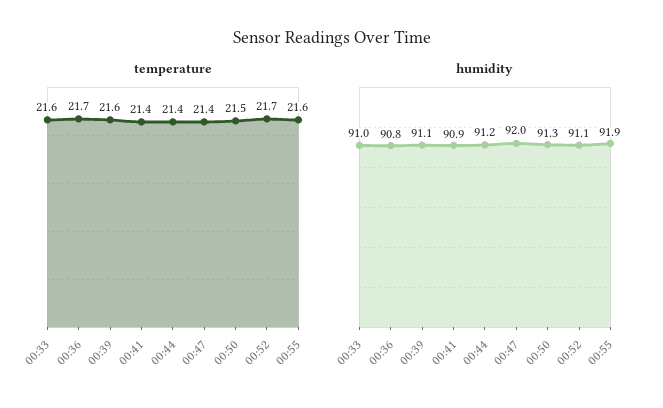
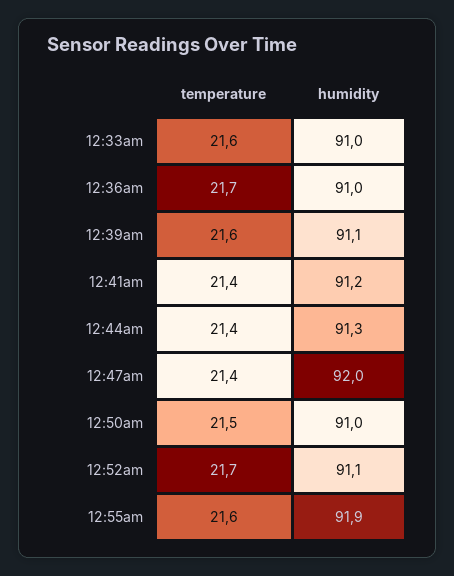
humidity, 00:36: 90.8 -> 91
humidity, 00:41: 90.9 -> 91.2
humidity, 00:44: 91.2 -> 91.3
humidity, 00:50: 91.3 -> 91

